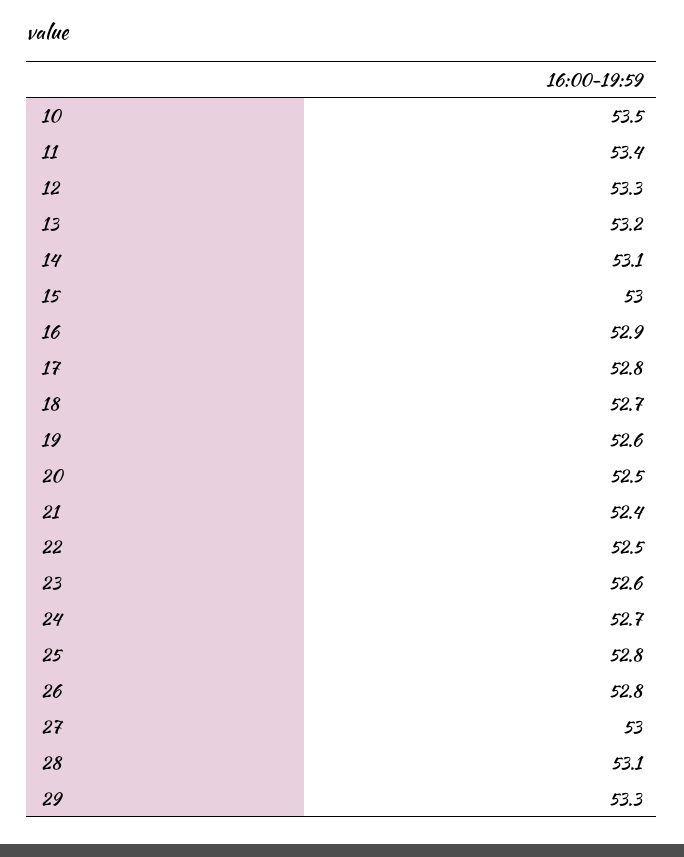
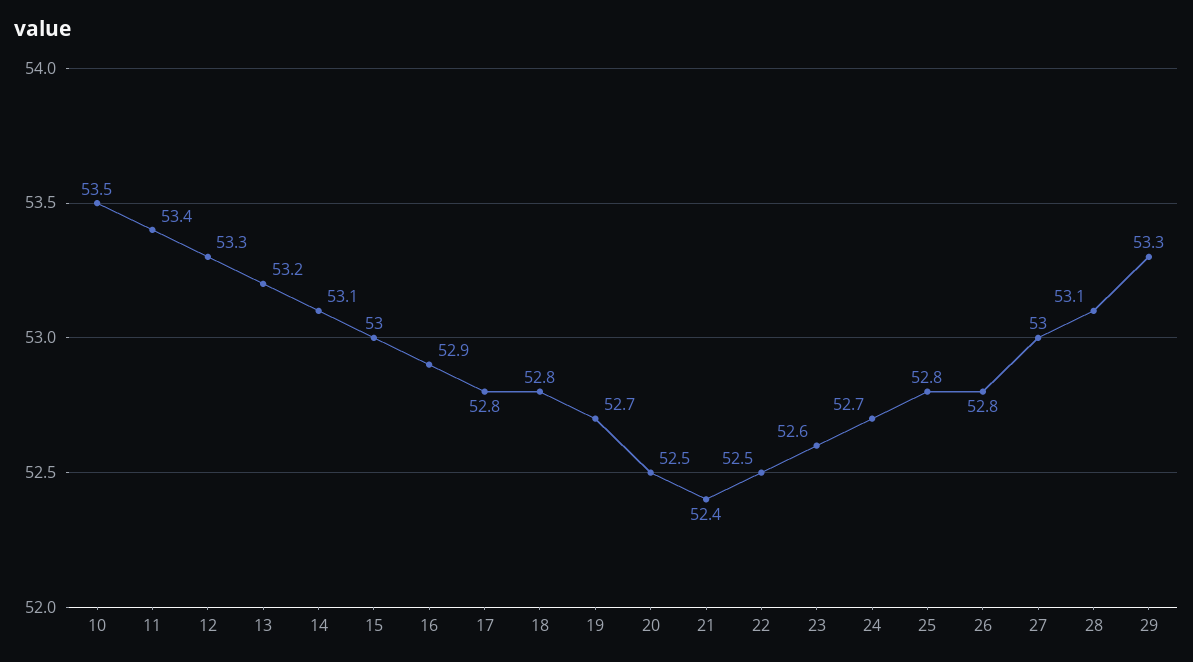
18: 52.7 -> 52.8
19: 52.6 -> 52.7

